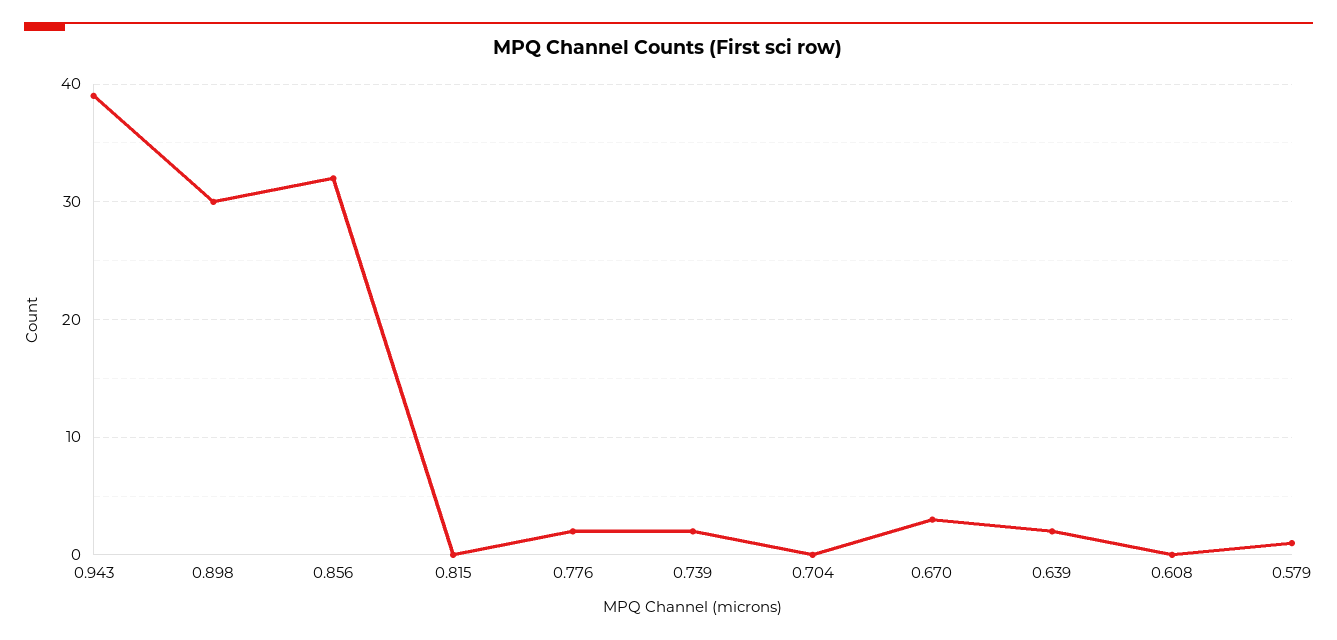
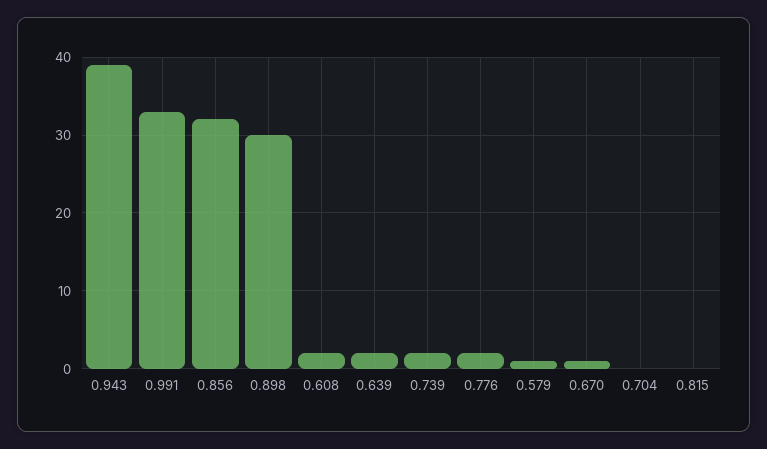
0.670: 3 -> 1
0.608: 0 -> 2
0.991: none -> 33

